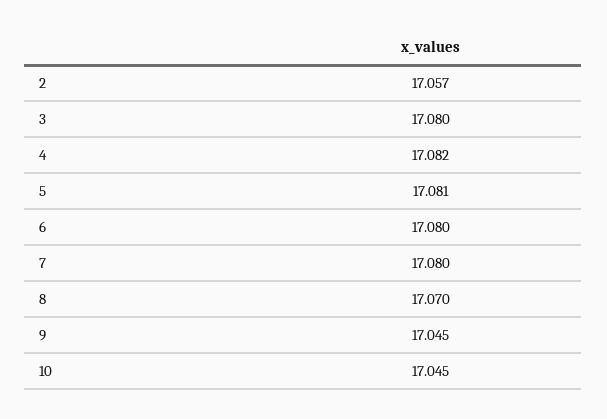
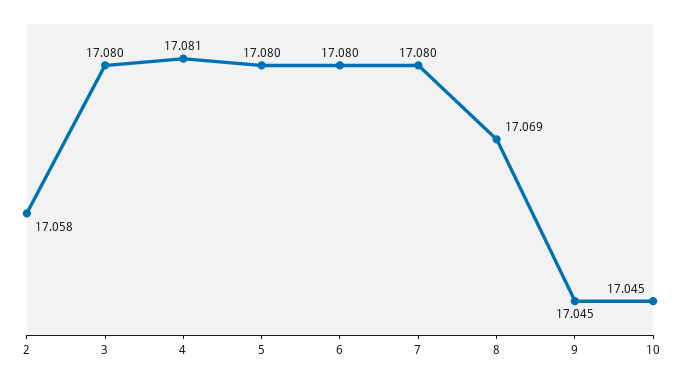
2: 17.057 -> 17.058
4: 17.082 -> 17.081
5: 17.081 -> 17.08
8: 17.07 -> 17.069

